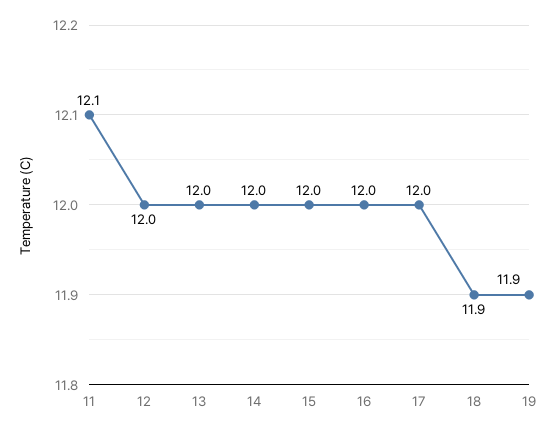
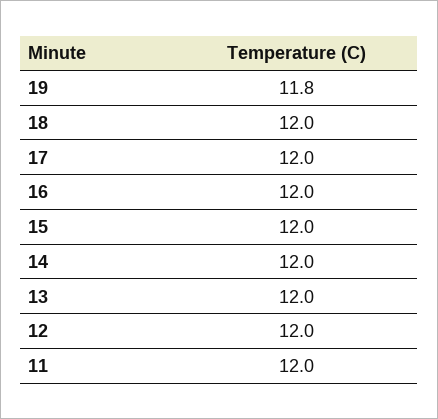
11: 12.1 -> 12
18: 11.9 -> 12
19: 11.9 -> 11.8

